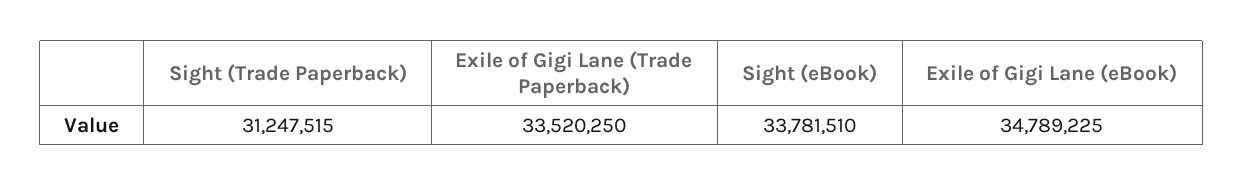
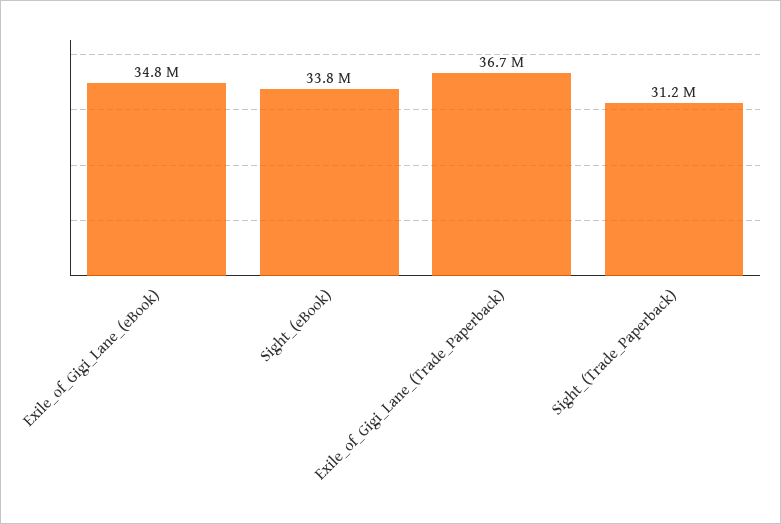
Exile of Gigi Lane (Trade Paperback): 33520250 -> 36700000

